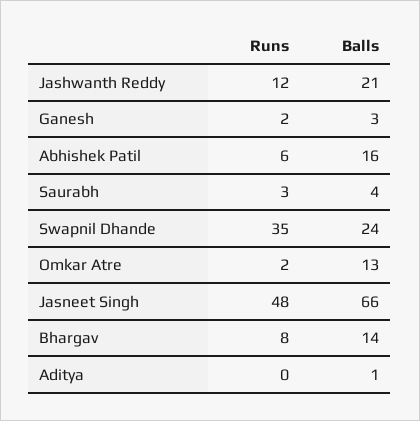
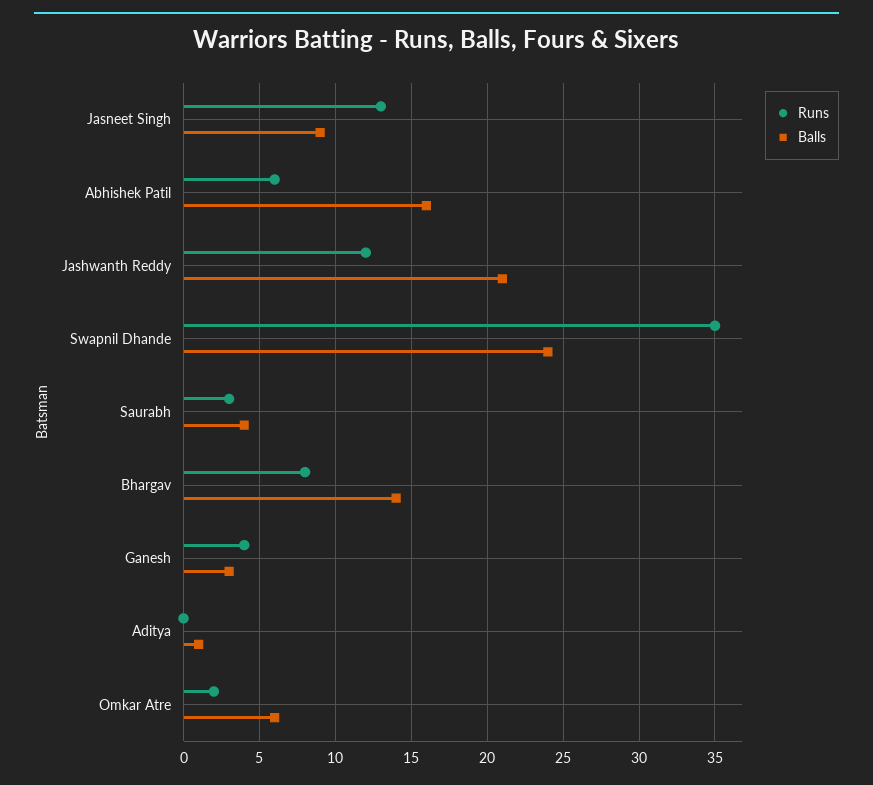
Runs, Ganesh: 2 -> 4
Balls, Omkar Atre: 13 -> 6
Runs, Jasneet Singh: 48 -> 13
Balls, Jasneet Singh: 66 -> 9

